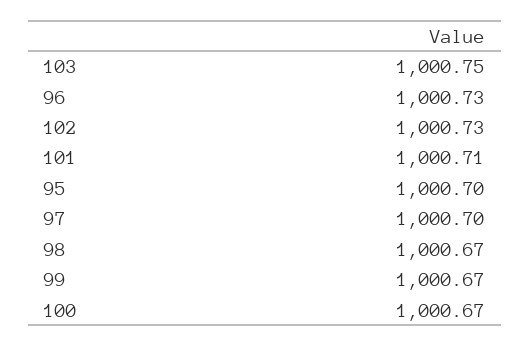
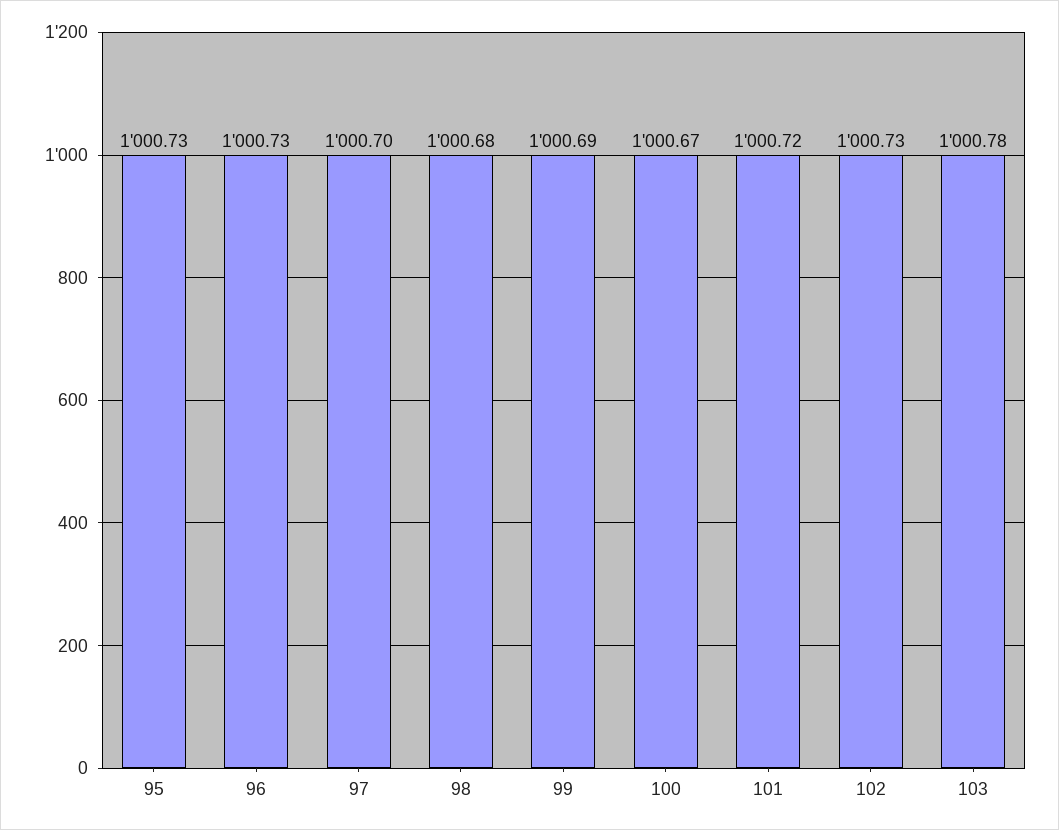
103: 1000.75 -> 1000.78
101: 1000.71 -> 1000.72
95: 1000.7 -> 1000.73
98: 1000.67 -> 1000.68
99: 1000.67 -> 1000.69

